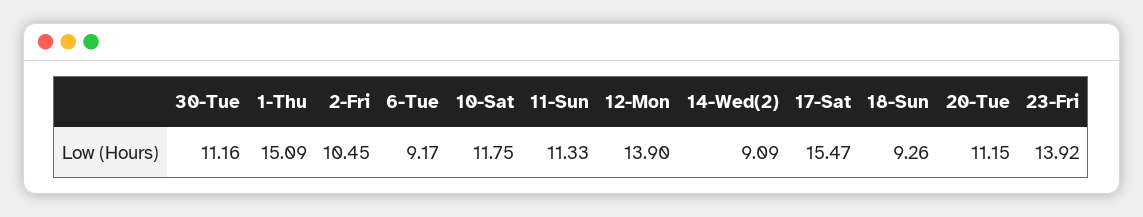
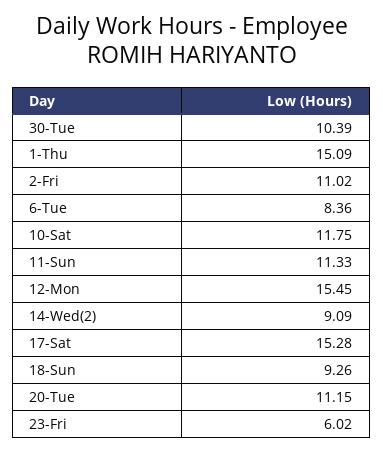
30-Tue: 11.16 -> 10.39
2-Fri: 10.45 -> 11.02
6-Tue: 9.17 -> 8.36
12-Mon: 13.9 -> 15.45
17-Sat: 15.47 -> 15.28
23-Fri: 13.92 -> 6.02

